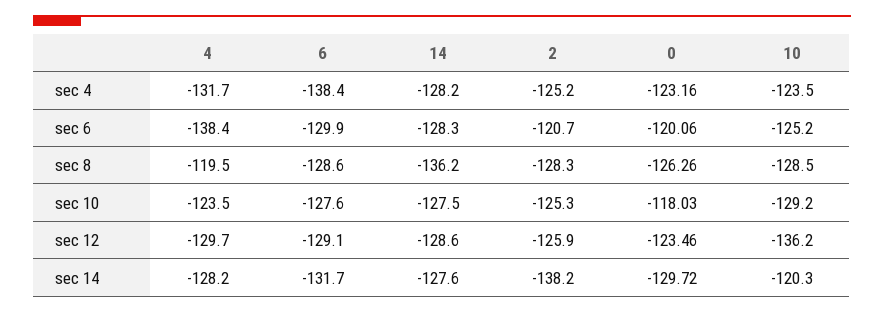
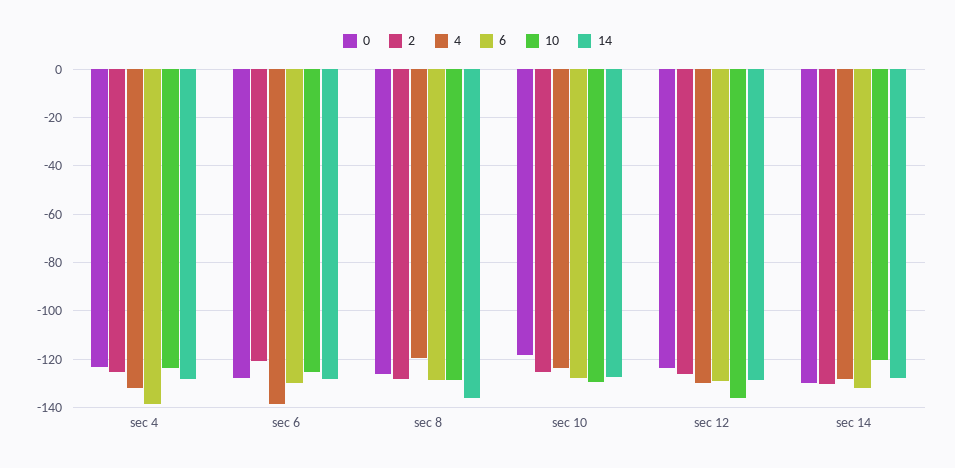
0, sec 6: -120.06 -> -127.5
2, sec 14: -138.2 -> -130

